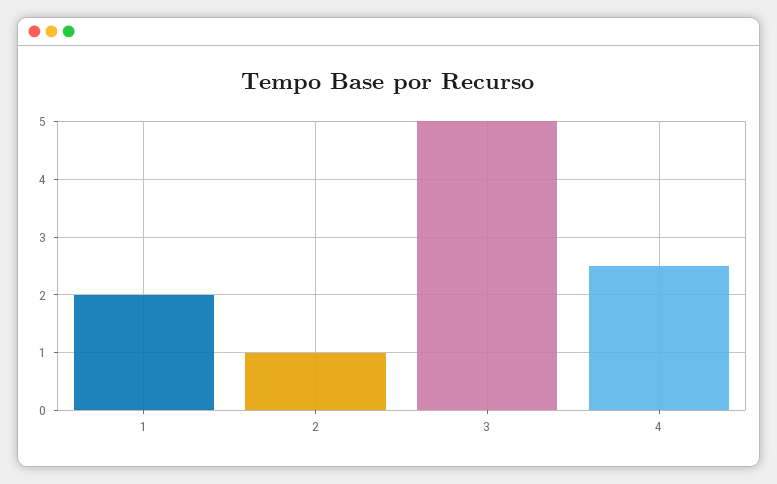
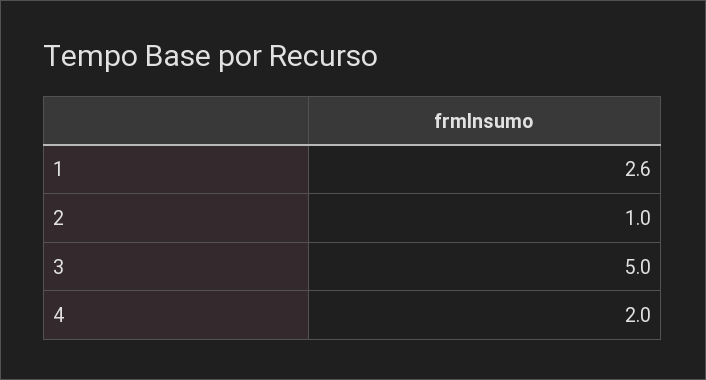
1: 2 -> 2.6
4: 2.5 -> 2

